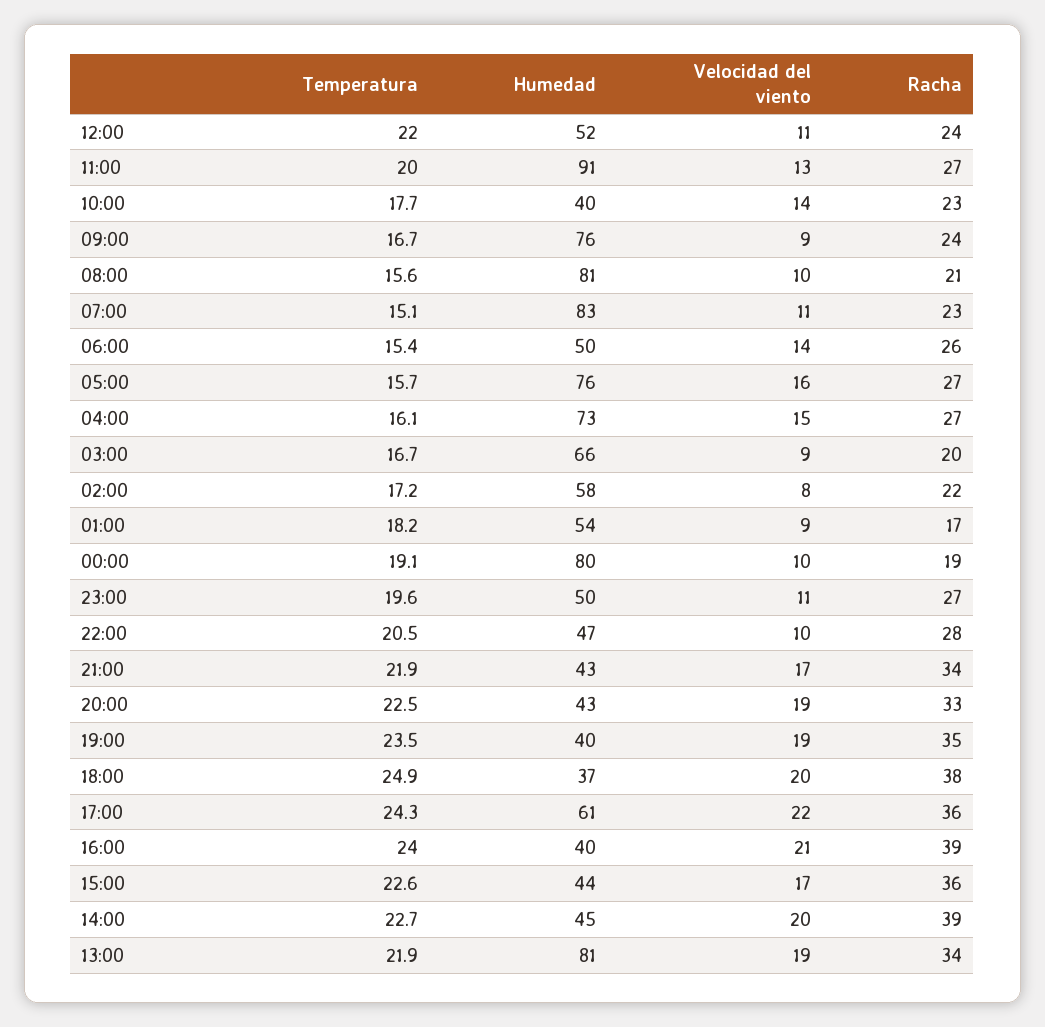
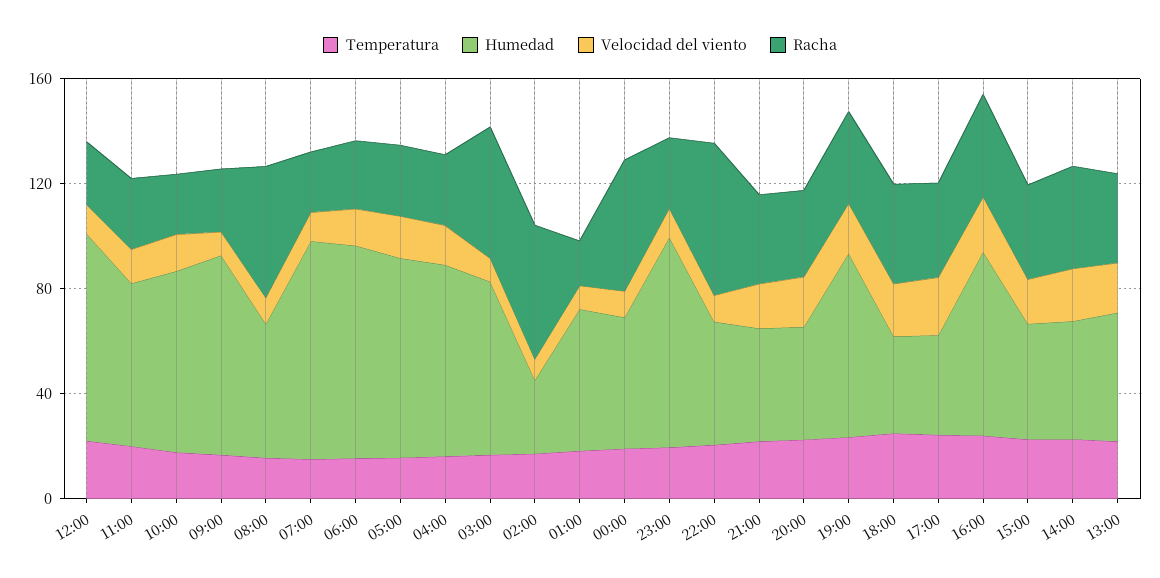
Humedad, 12:00: 52 -> 80
Humedad, 11:00: 91 -> 60
Humedad, 10:00: 40 -> 70
Humedad, 08:00: 81 -> 50
Racha, 08:00: 21 -> 50
Humedad, 06:00: 50 -> 80
Racha, 03:00: 20 -> 50
Humedad, 02:00: 58 -> 30
Racha, 02:00: 22 -> 50
Humedad, 00:00: 80 -> 50
Racha, 00:00: 19 -> 50
Humedad, 23:00: 50 -> 80
Racha, 22:00: 28 -> 60
Humedad, 19:00: 40 -> 70
Humedad, 17:00: 61 -> 40
Humedad, 16:00: 40 -> 70
Humedad, 13:00: 81 -> 50

